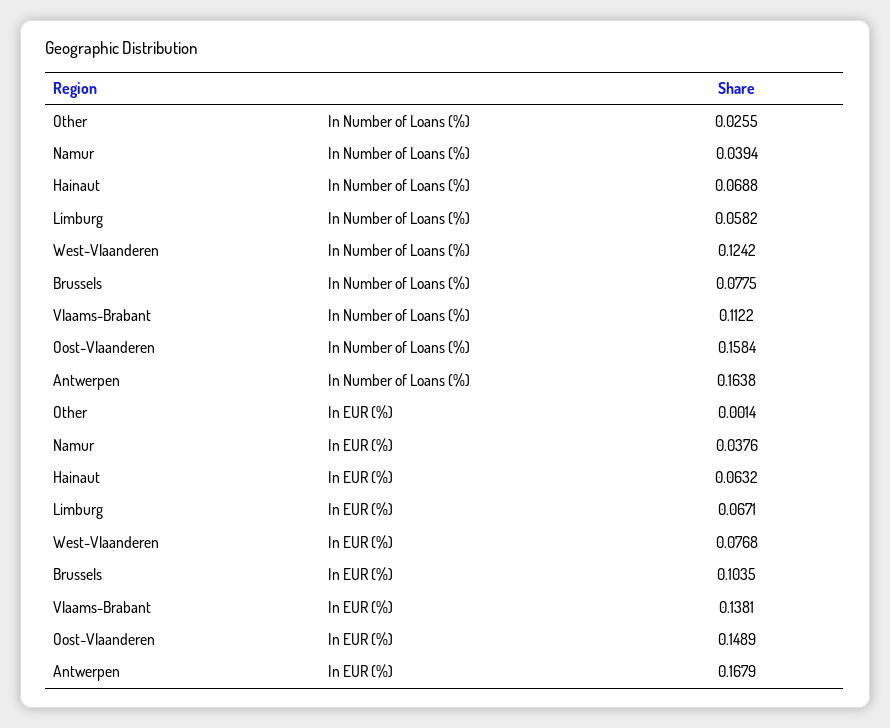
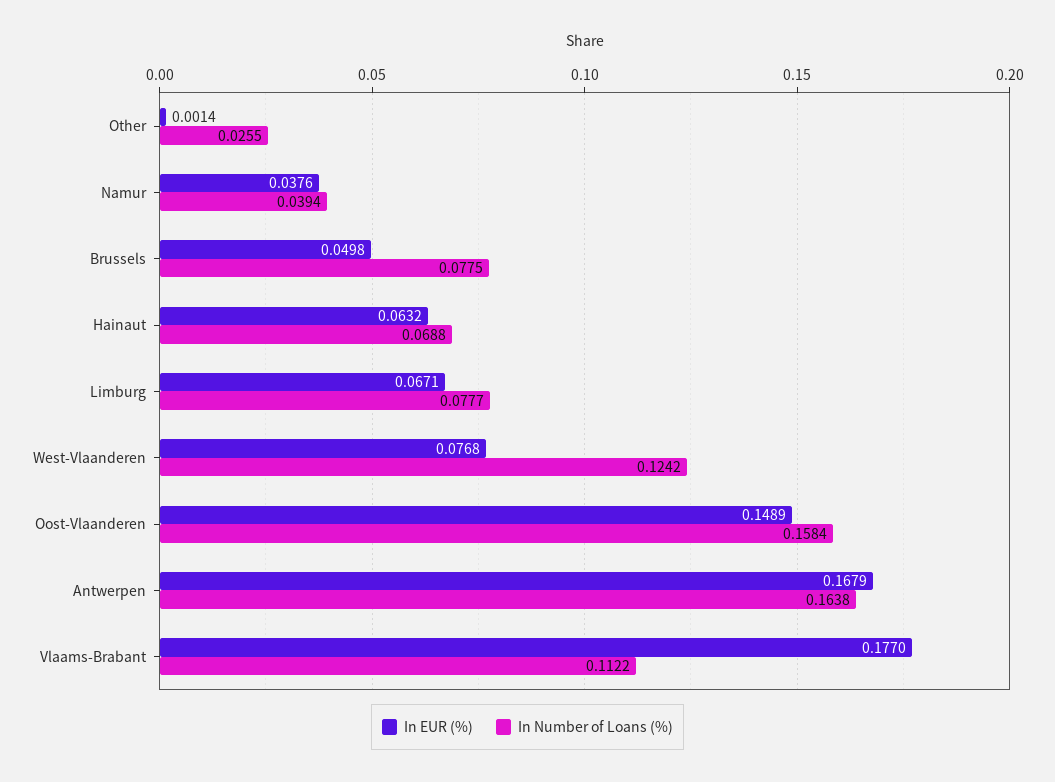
In Number of Loans (%), Limburg: 0.0582 -> 0.0777
In EUR (%), Brussels: 0.1035 -> 0.0498
In EUR (%), Vlaams-Brabant: 0.1381 -> 0.177

